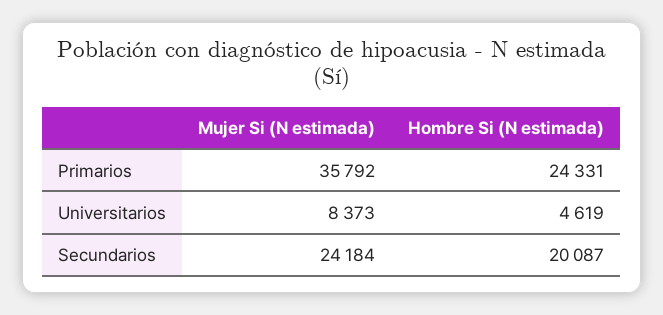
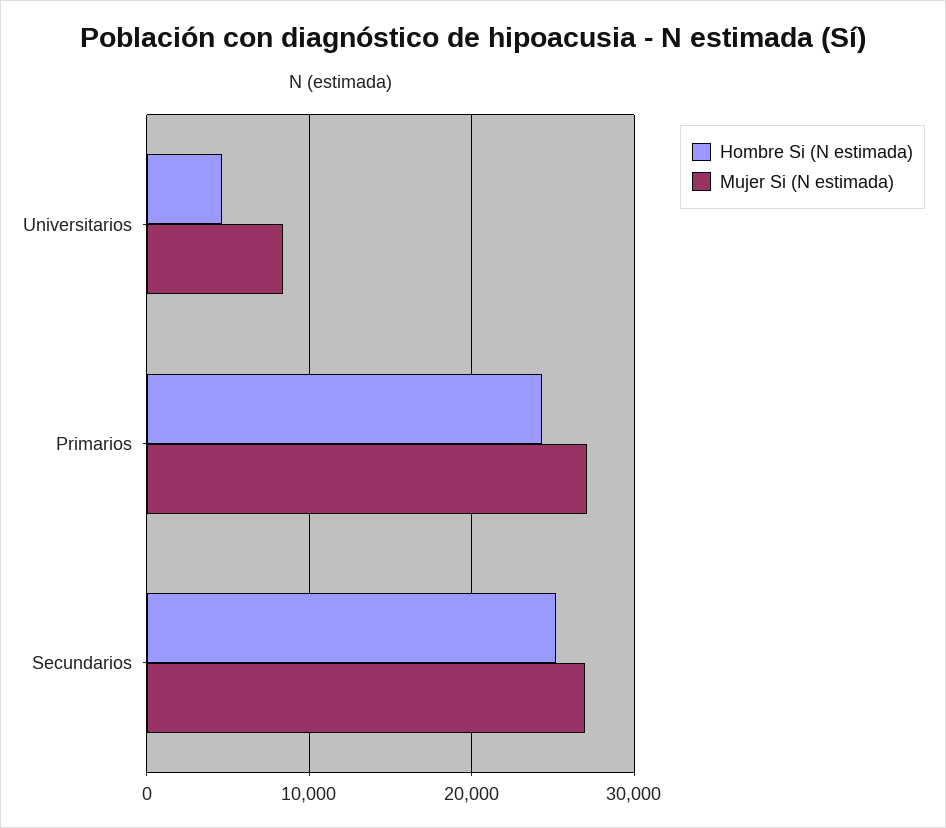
Mujer Si (N estimada), Primarios: 35792 -> 27000
Mujer Si (N estimada), Secundarios: 24184 -> 27000
Hombre Si (N estimada), Secundarios: 20087 -> 25000

